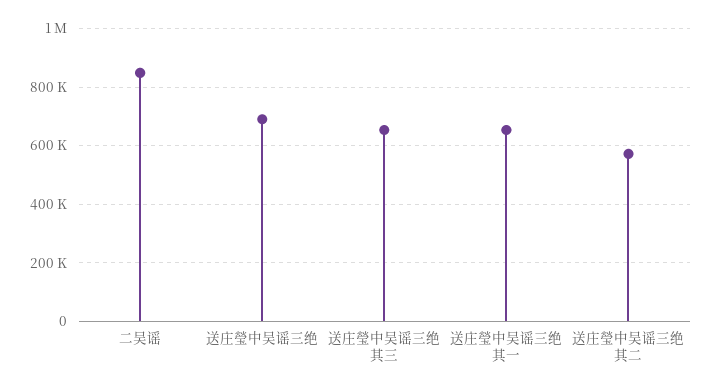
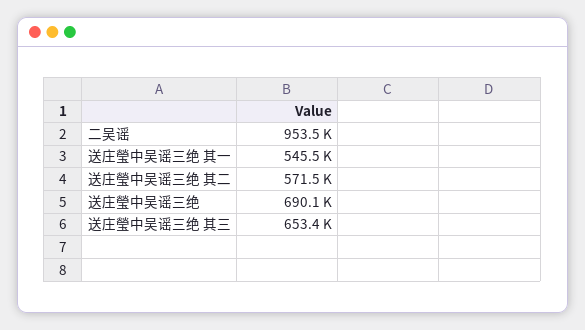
二吴谣: 850000 -> 953500
送庄瑩中吴谣三绝 其一: 650000 -> 545500

